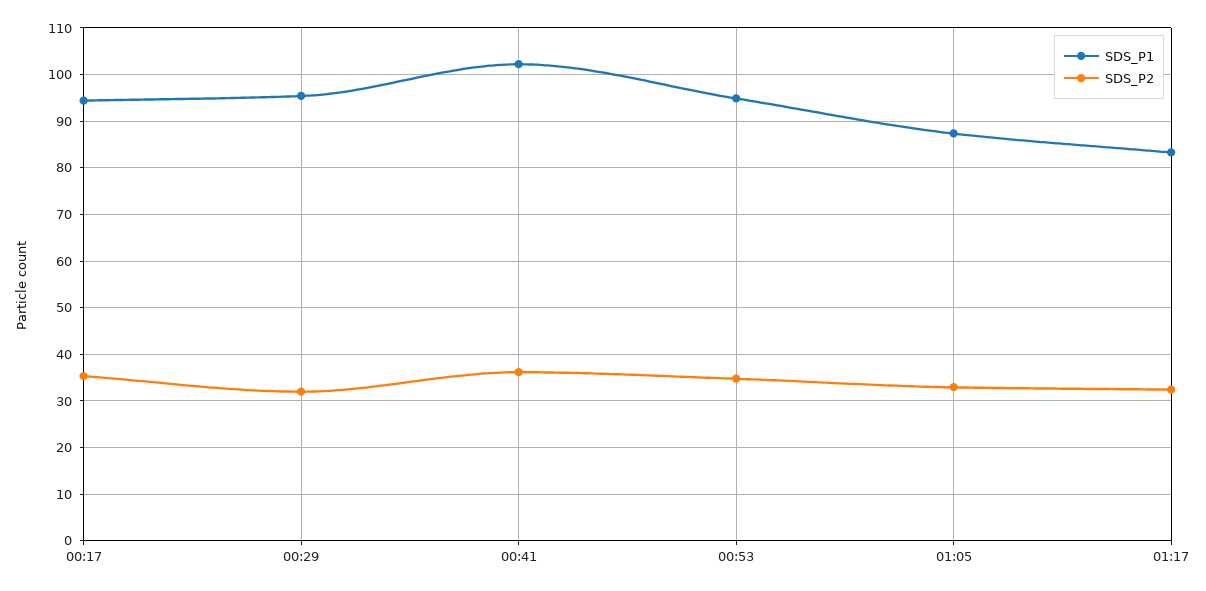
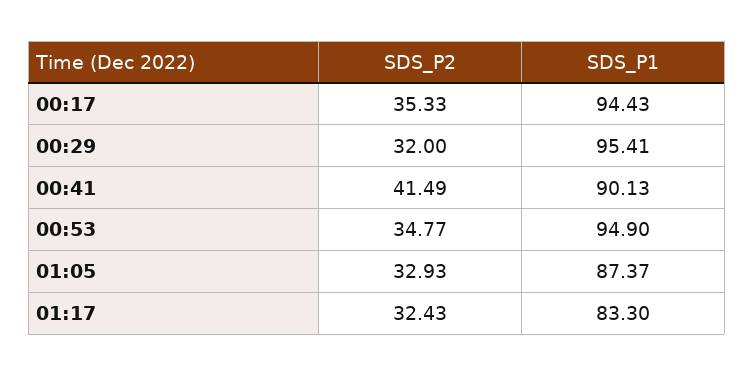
SDS_P1, 00:41: 102 -> 90.13
SDS_P2, 00:41: 36 -> 41.49

